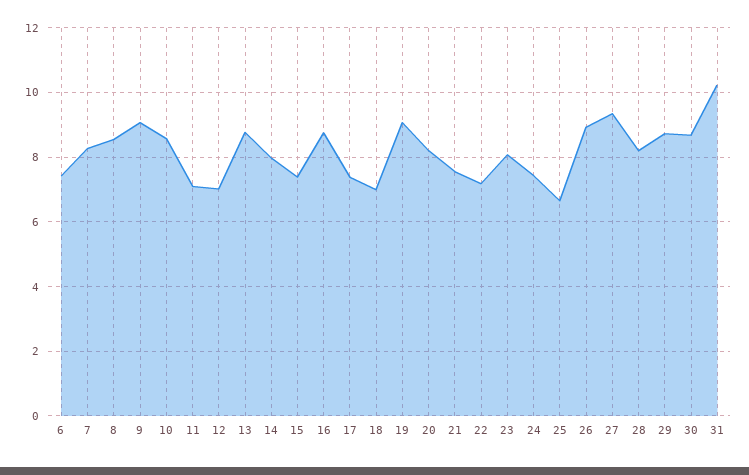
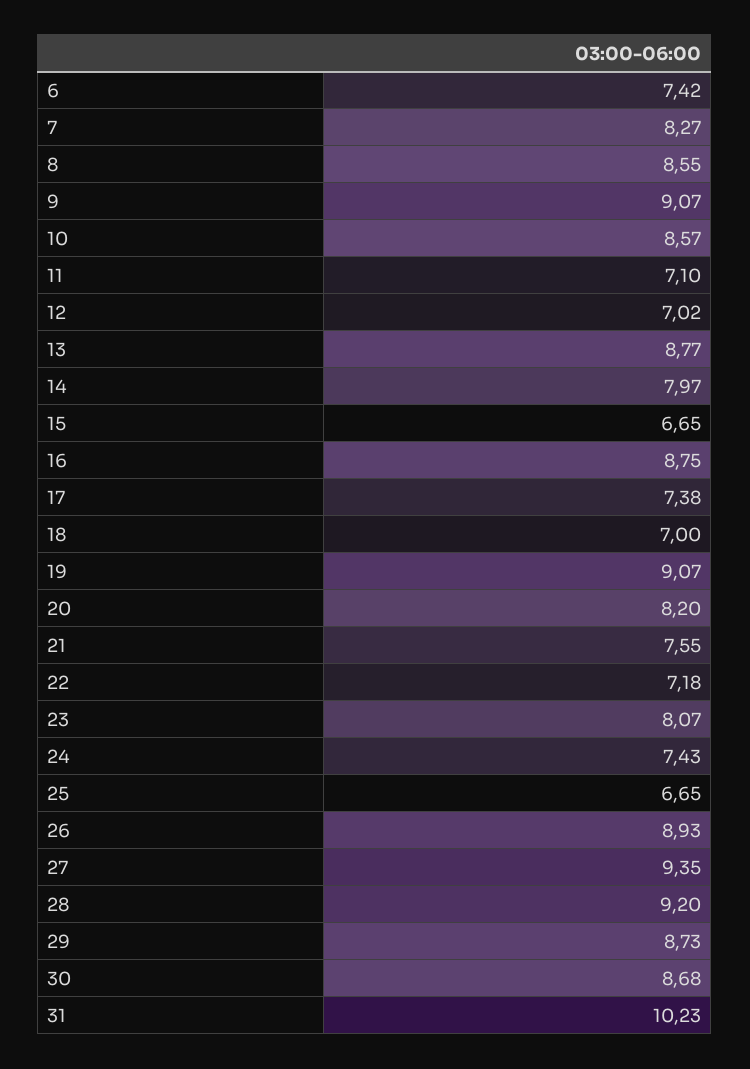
15: 7.4 -> 6.65
28: 8.2 -> 9.2

